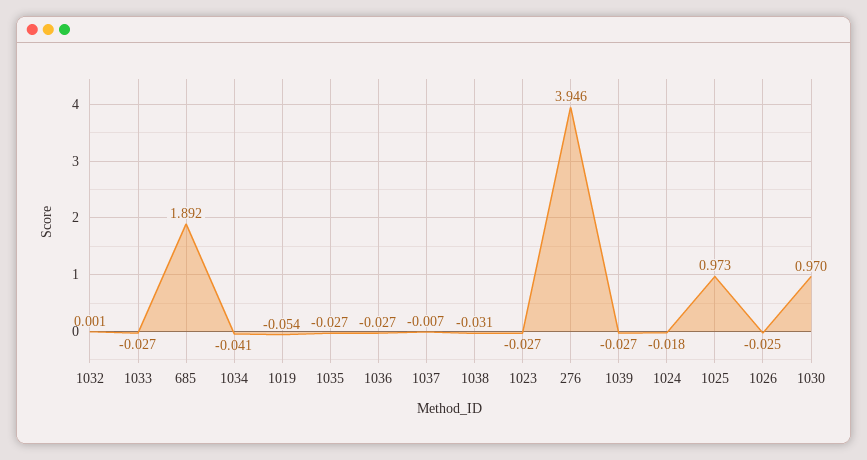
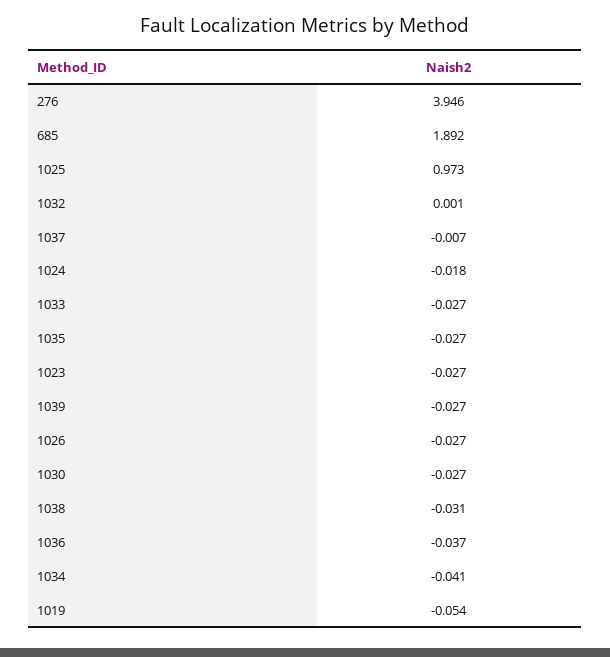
1036: -0.027 -> -0.037
1026: -0.025 -> -0.027
1030: 0.97 -> -0.027

